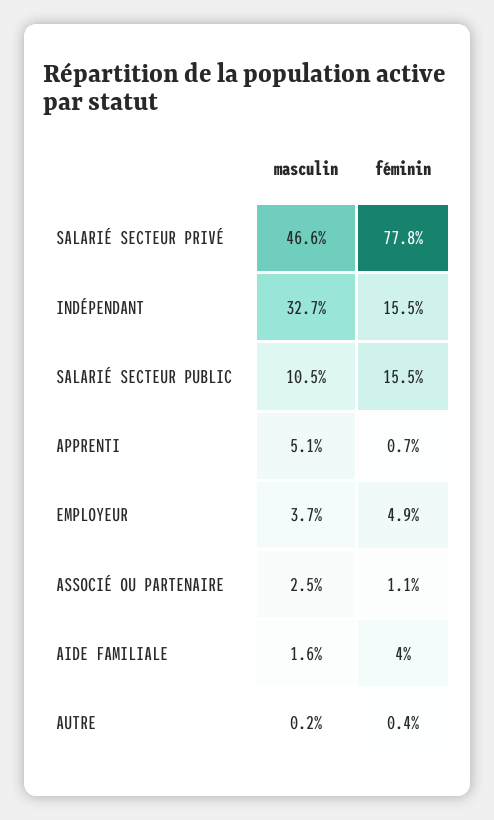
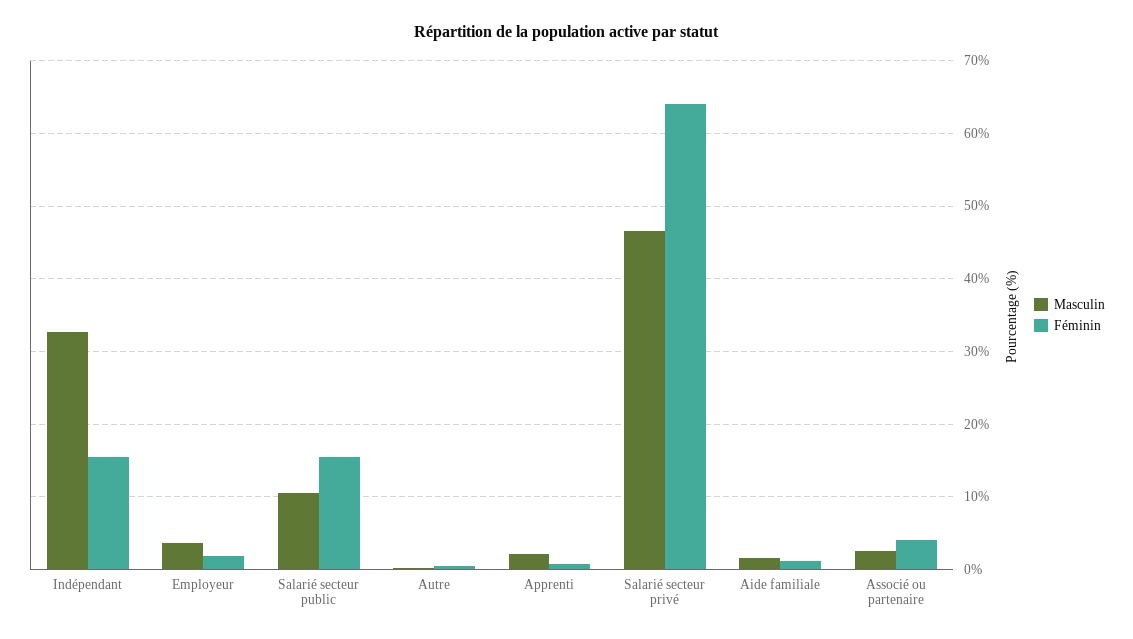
féminin, SALARIÉ SECTEUR PRIVÉ: 77.8 -> 64
masculin, APPRENTI: 5.1 -> 2
féminin, EMPLOYEUR: 4.9 -> 2
féminin, ASSOCIÉ OU PARTENAIRE: 1.1 -> 4
féminin, AIDE FAMILIALE: 4 -> 1

